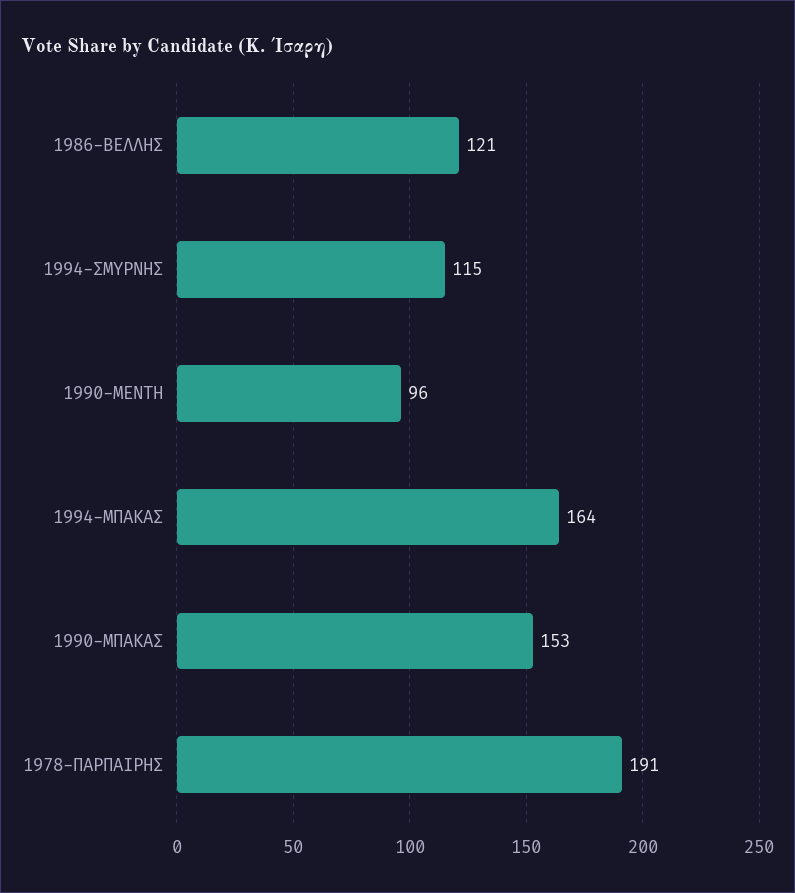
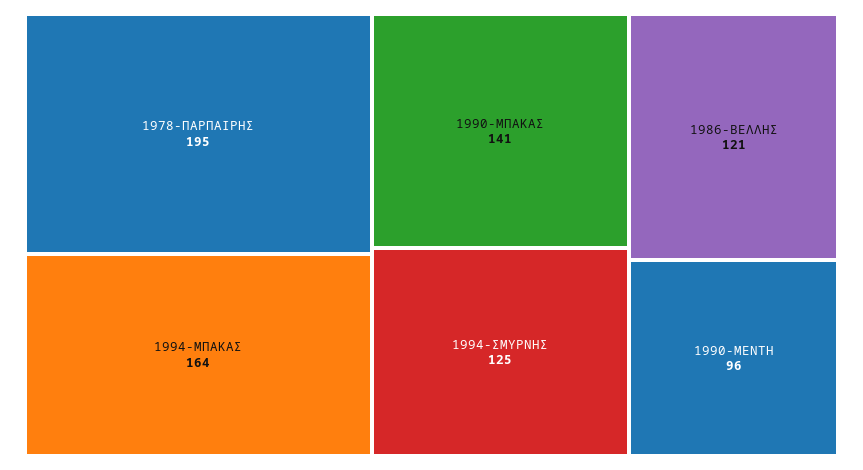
1994-ΣΜΥΡΝΗΣ: 115 -> 125
1990-ΜΠΑΚΑΣ: 153 -> 141
1978-ΠΑΡΠΑΙΡΗΣ: 191 -> 195

